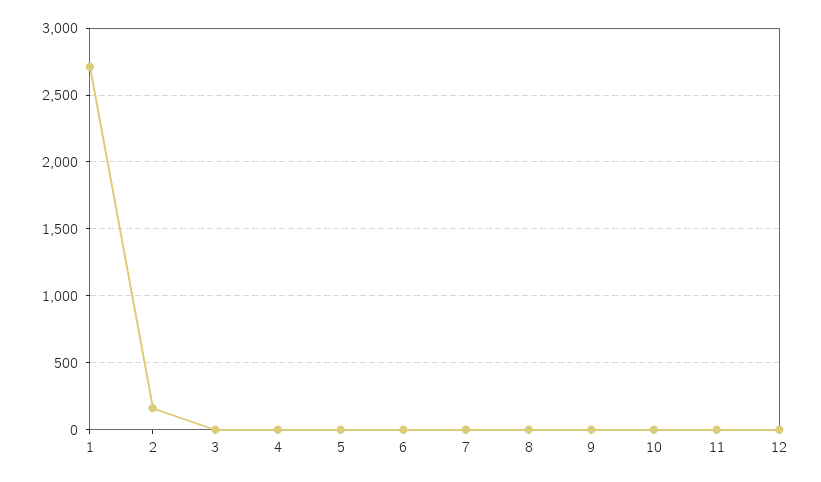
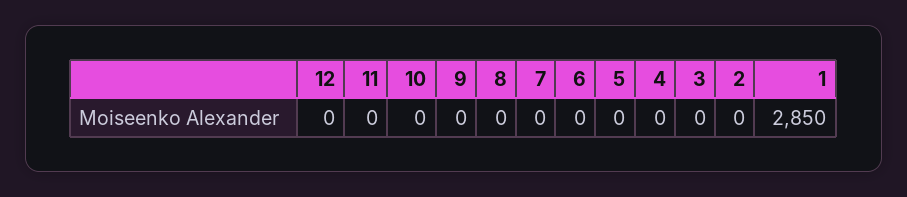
1: 2700 -> 2850
2: 150 -> 0

